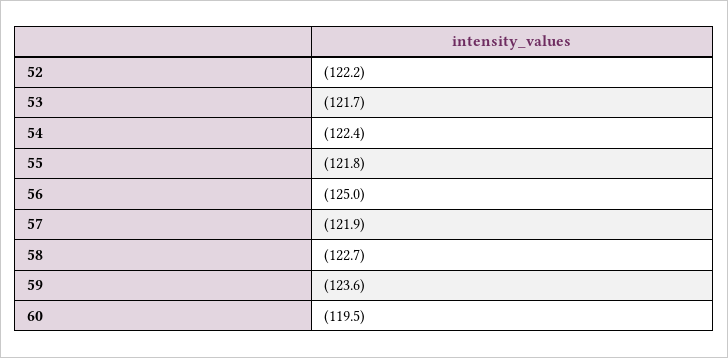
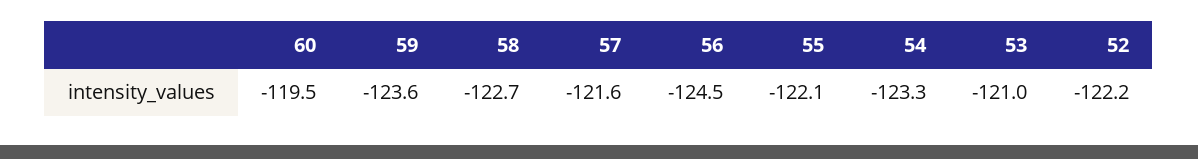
53: -121.7 -> -121
54: -122.4 -> -123.3
55: -121.8 -> -122.1
56: -125 -> -124.5
57: -121.9 -> -121.6

